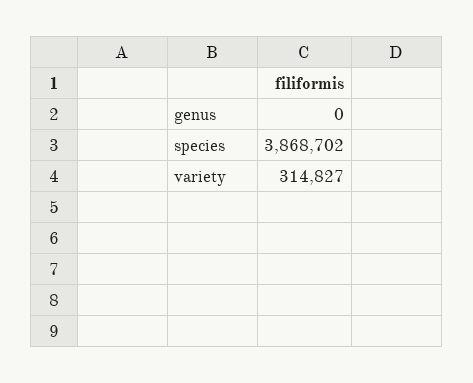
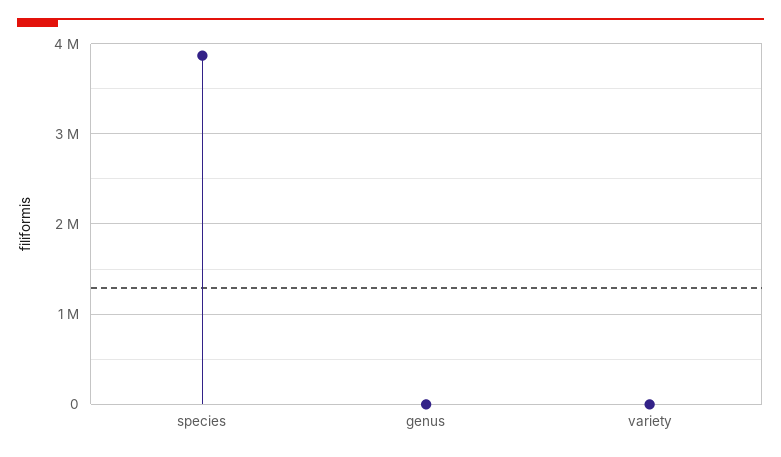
variety: 314827 -> 0

